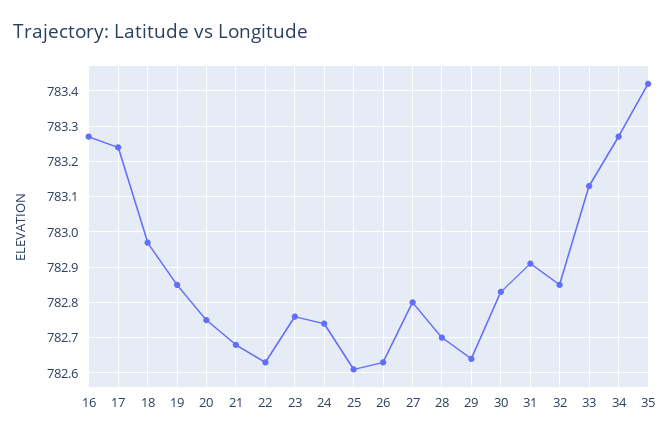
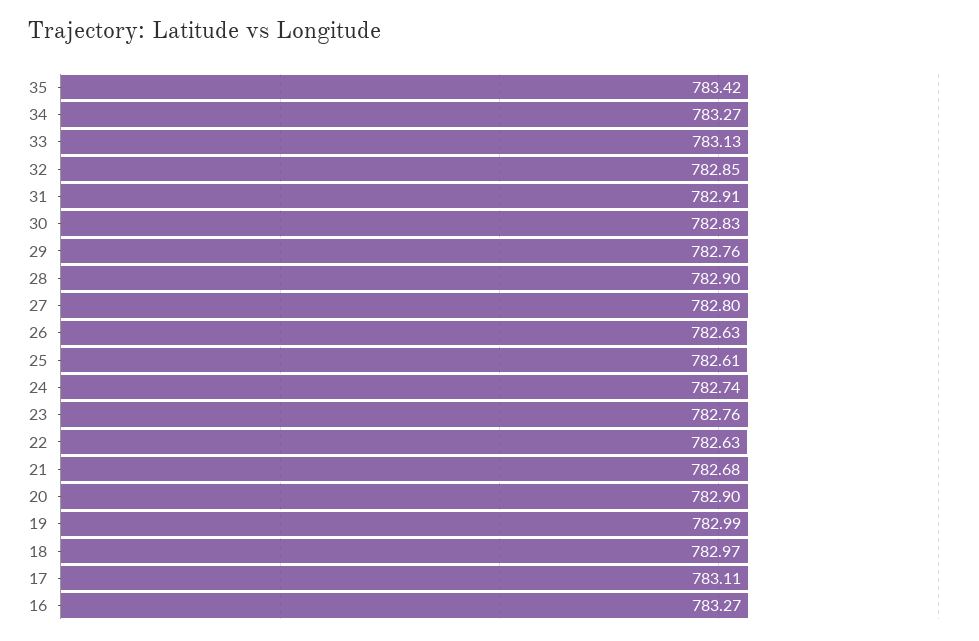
17: 783.25 -> 783.11
19: 782.85 -> 782.99
20: 782.75 -> 782.9
28: 782.7 -> 782.9
29: 782.65 -> 782.76

